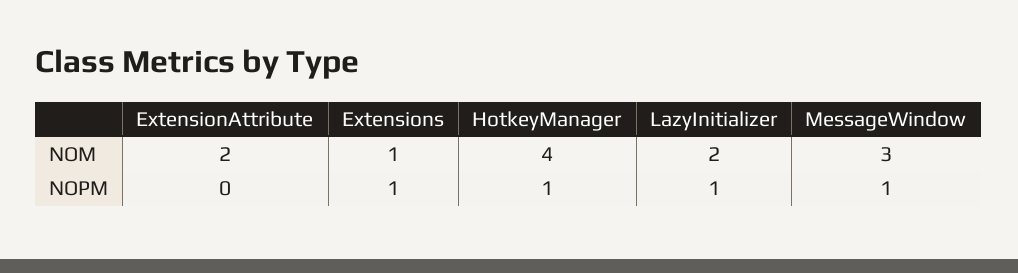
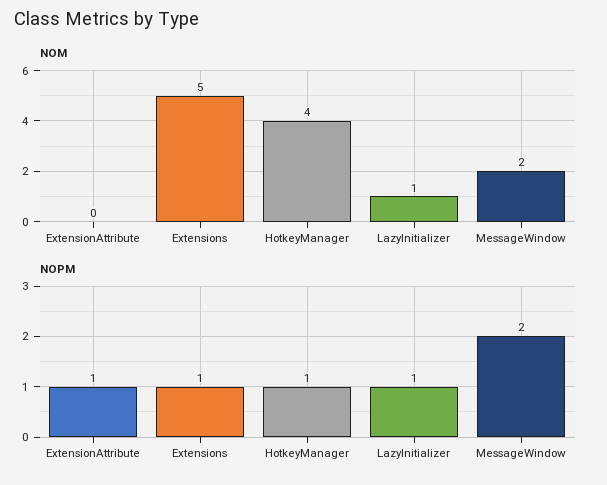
NOM, ExtensionAttribute: 2 -> 0
NOM, Extensions: 1 -> 5
NOM, LazyInitializer: 2 -> 1
NOM, MessageWindow: 3 -> 2
NOPM, ExtensionAttribute: 0 -> 1
NOPM, MessageWindow: 1 -> 2

